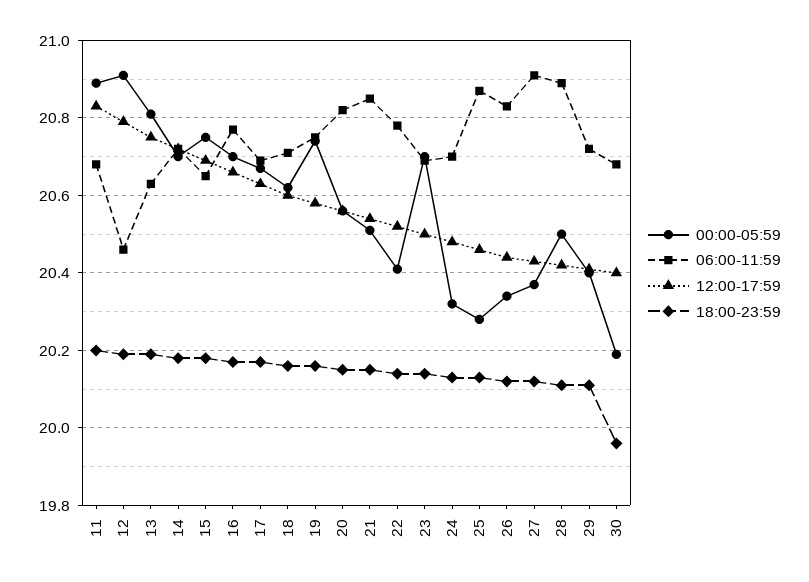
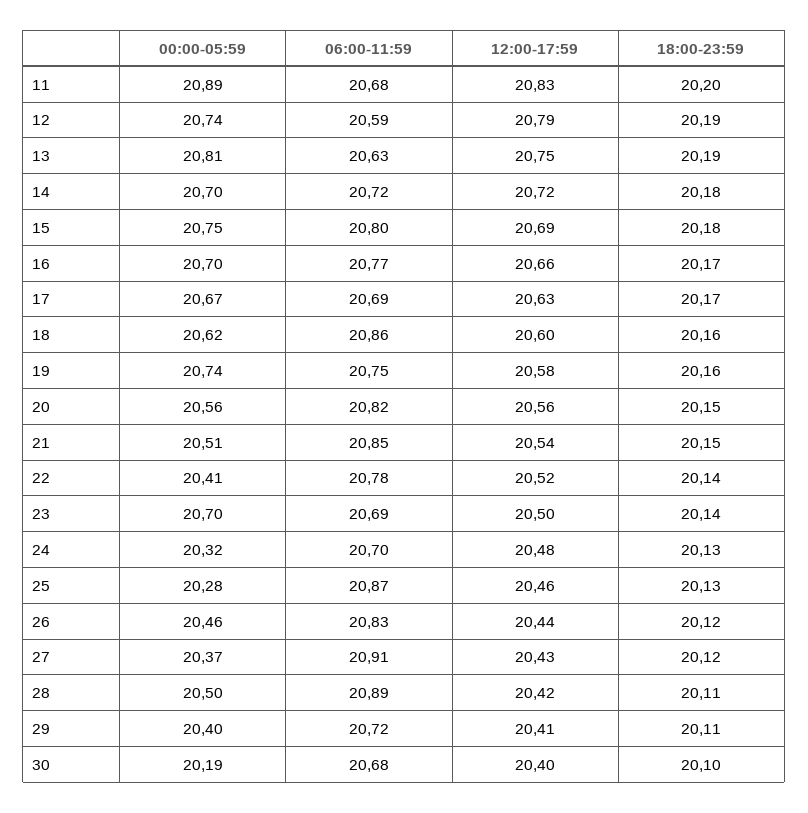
00:00-05:59, 12: 20.9 -> 20.74
06:00-11:59, 12: 20.45 -> 20.59
06:00-11:59, 15: 20.65 -> 20.8
06:00-11:59, 18: 20.7 -> 20.86
00:00-05:59, 26: 20.35 -> 20.46
18:00-23:59, 30: 19.95 -> 20.1

